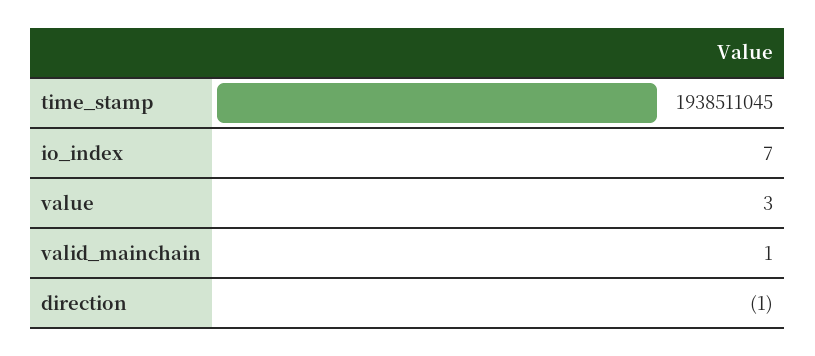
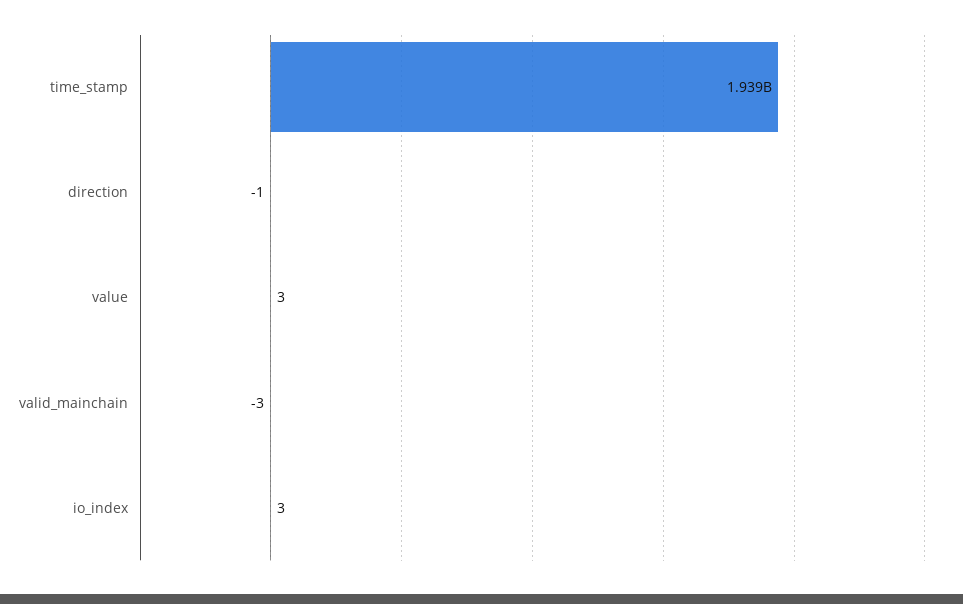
io_index: 7 -> 3
valid_mainchain: 1 -> -3

